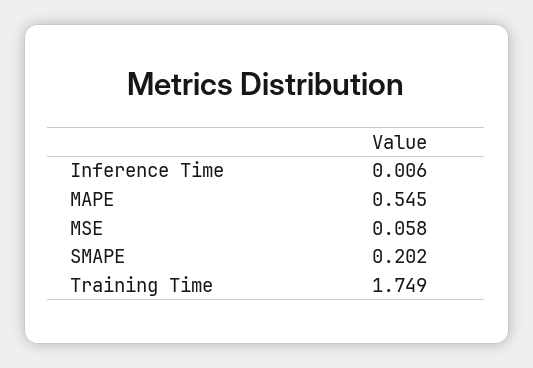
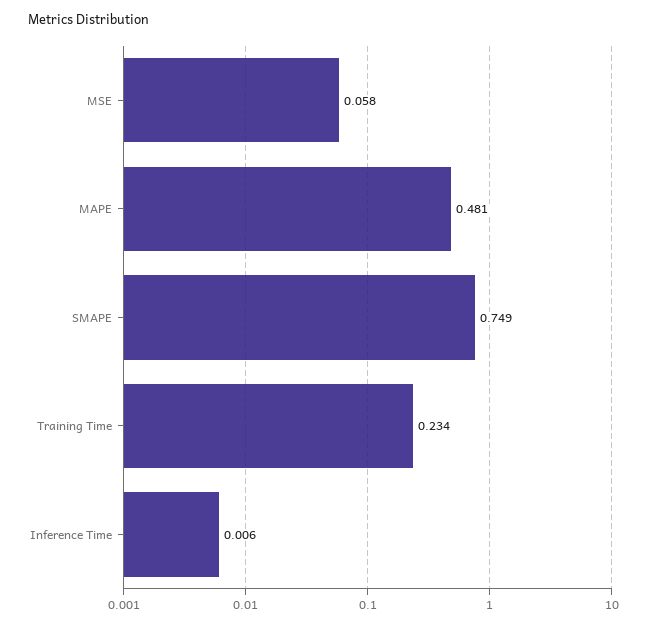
MAPE: 0.545 -> 0.481
SMAPE: 0.202 -> 0.749
Training Time: 1.749 -> 0.234

